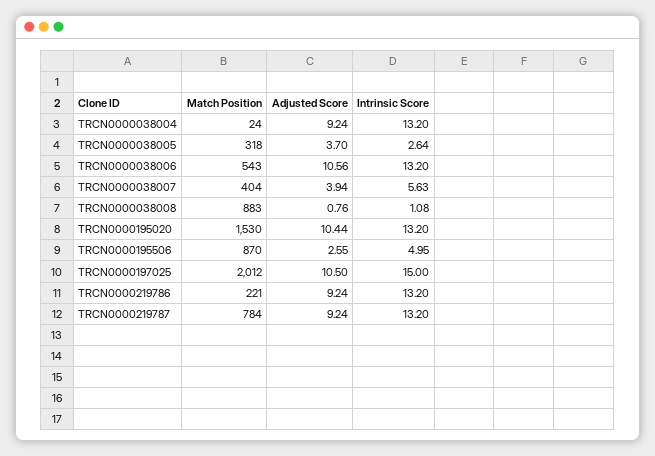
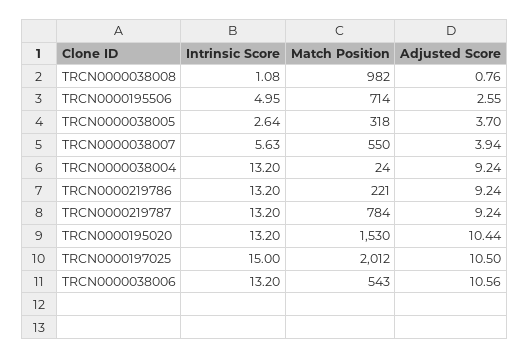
Match Position, TRCN0000038007: 404 -> 550
Match Position, TRCN0000038008: 883 -> 982
Match Position, TRCN0000195506: 870 -> 714

